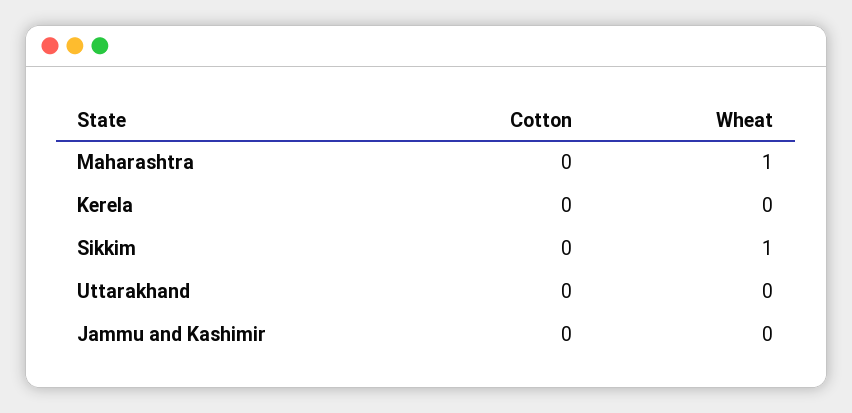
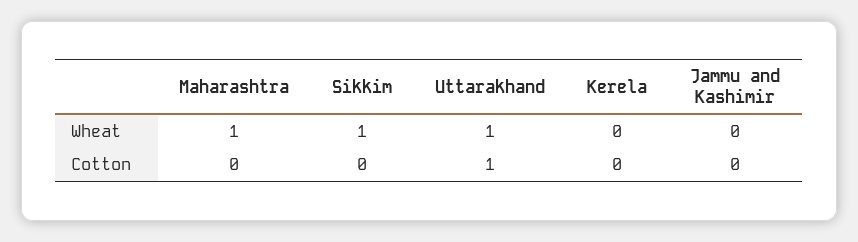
Cotton, Uttarakhand: 0 -> 1
Wheat, Uttarakhand: 0 -> 1

